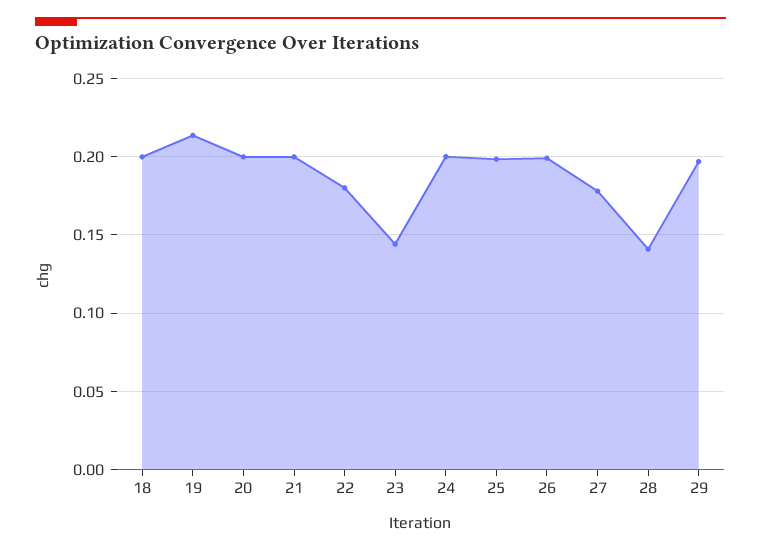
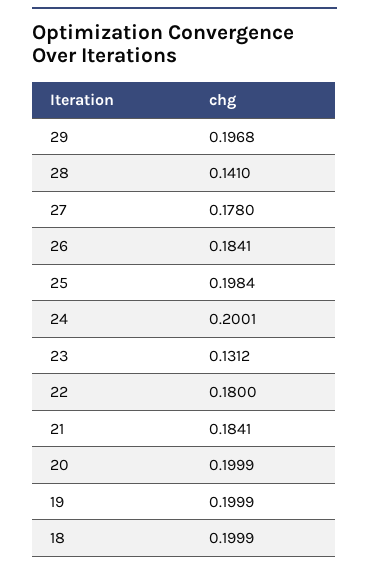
19: 0.215 -> 0.1999
21: 0.2 -> 0.1841
23: 0.145 -> 0.1312
26: 0.2 -> 0.1841

